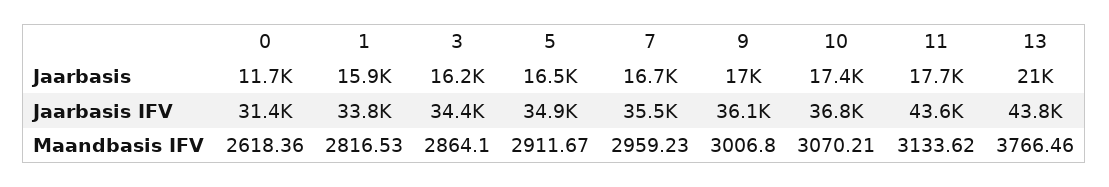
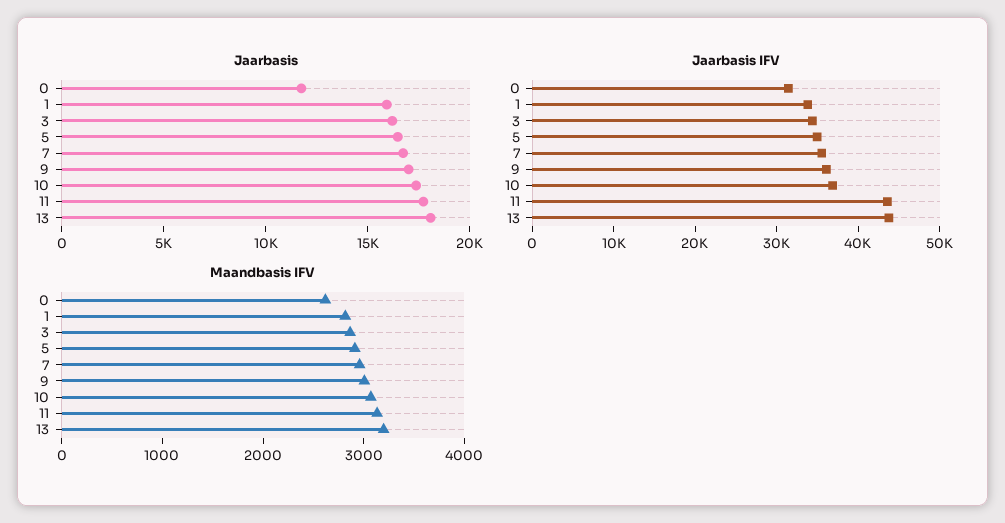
Jaarbasis, 13: 21000 -> 18000
Maandbasis IFV, 13: 3766.46 -> 3200

